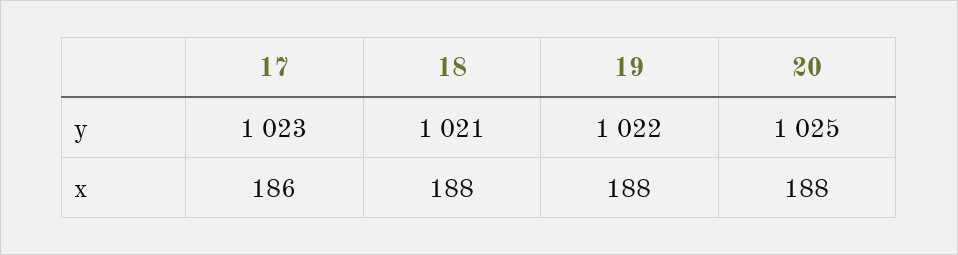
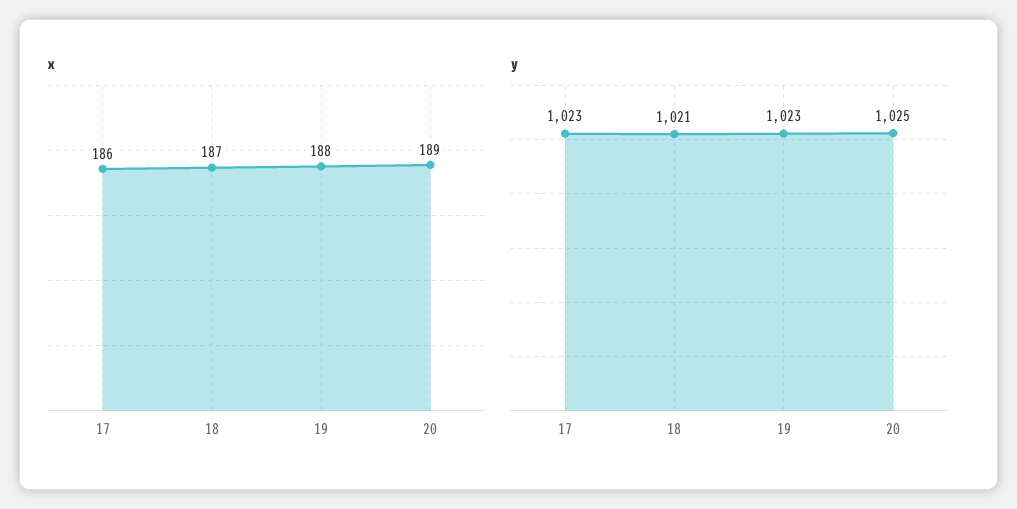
y, 19: 1022 -> 1023
x, 18: 188 -> 187
x, 20: 188 -> 189

